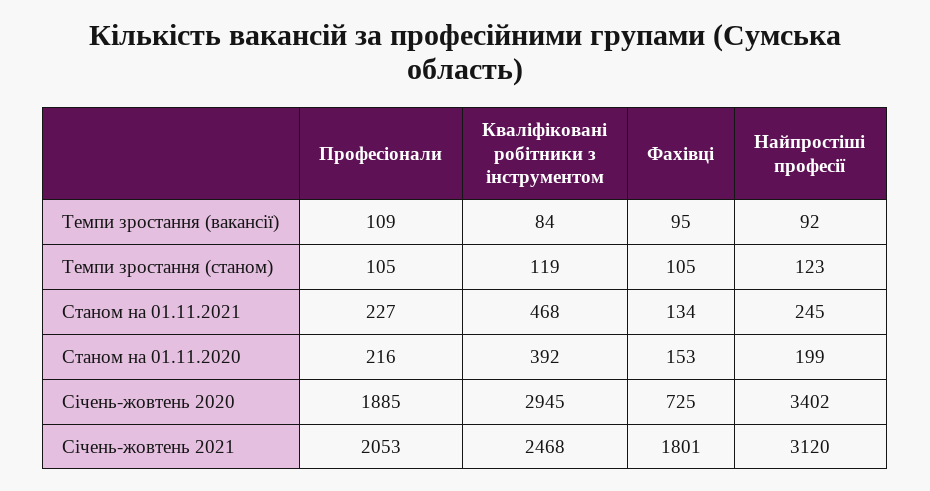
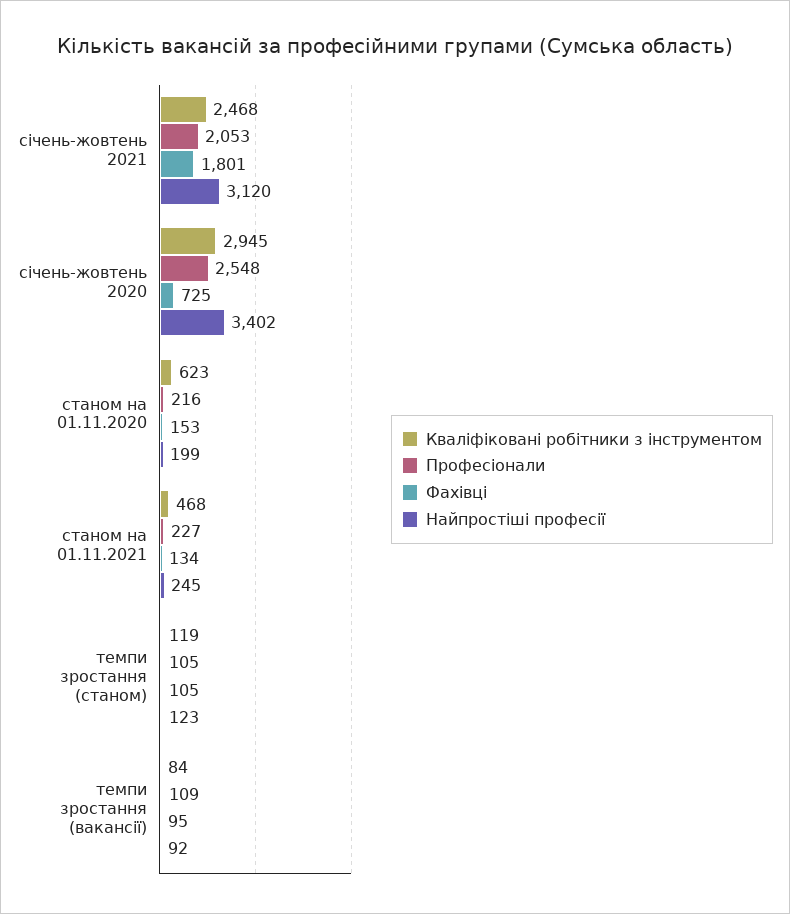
Кваліфіковані робітники з інструментом, Станом на 01.11.2020: 392 -> 623
Професіонали, Січень-жовтень 2020: 1885 -> 2548

